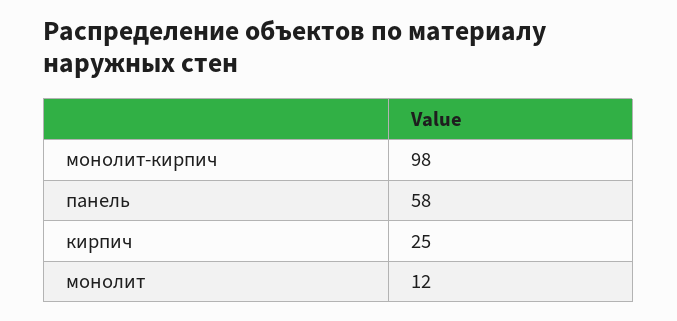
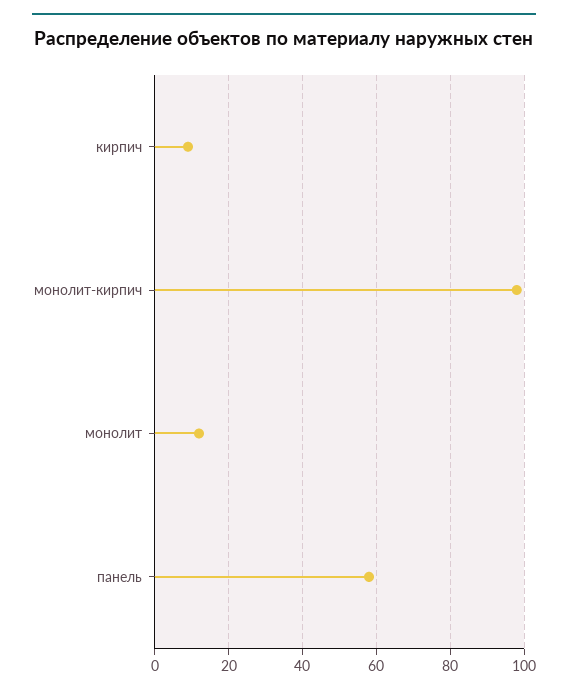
кирпич: 25 -> 10

